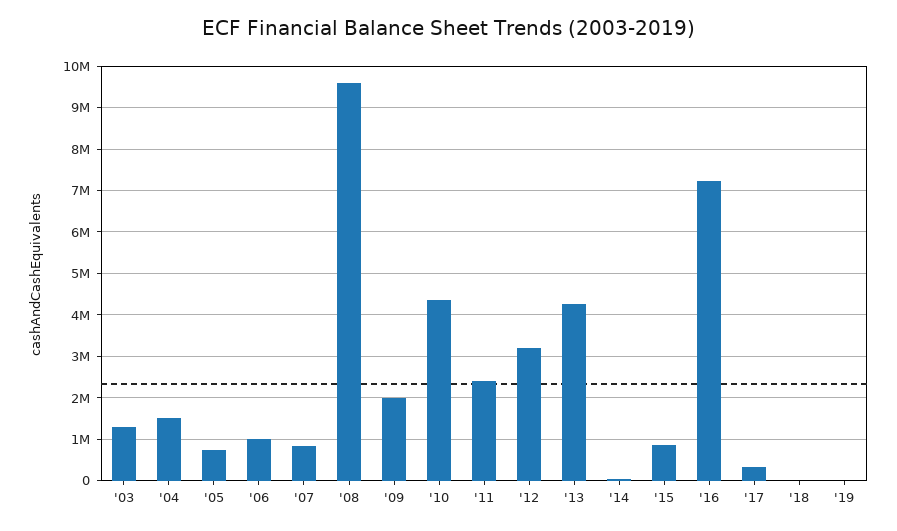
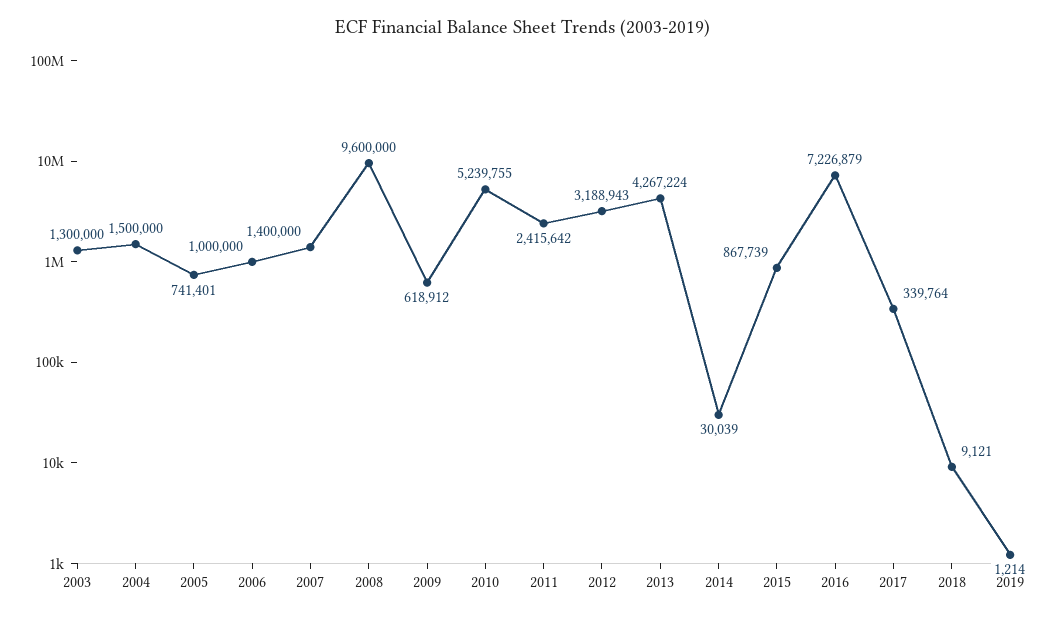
'07: 800000 -> 1400000
'09: 2000000 -> 618912
'10: 4400000 -> 5239755

